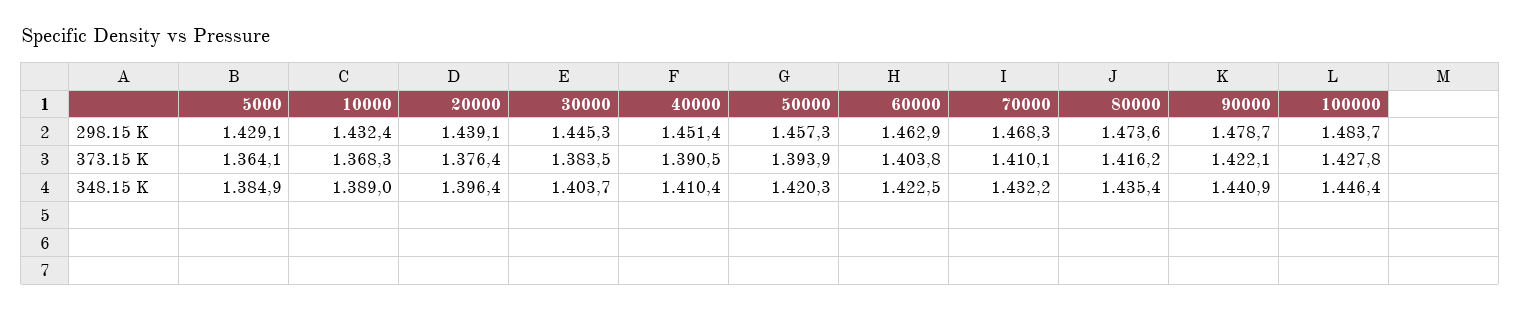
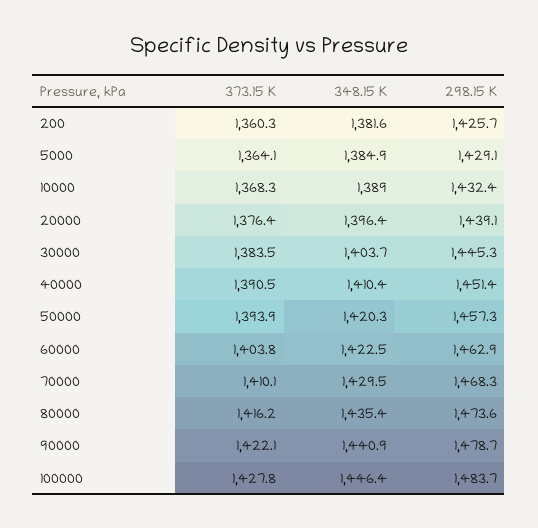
70000, 348.15 K: 1432.2 -> 1429.5
200, 373.15 K: none -> 1360.3
200, 348.15 K: none -> 1381.6
200, 298.15 K: none -> 1425.7

